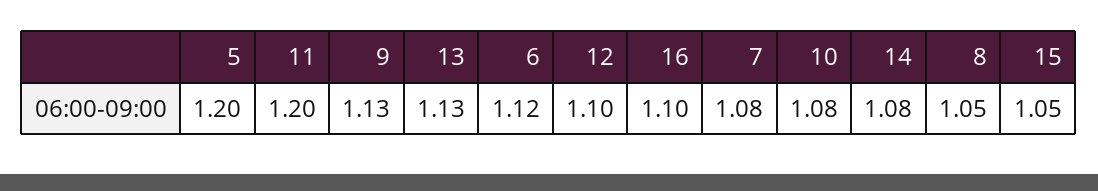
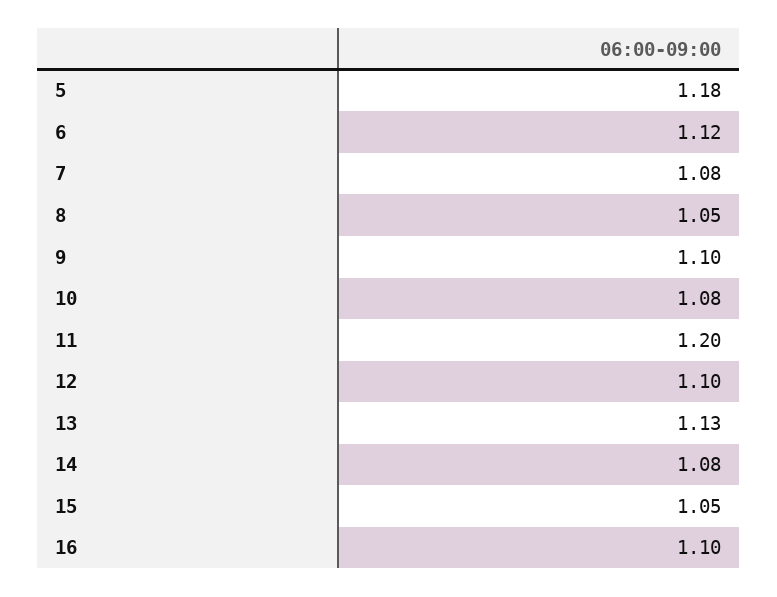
5: 1.2 -> 1.18
9: 1.13 -> 1.1

